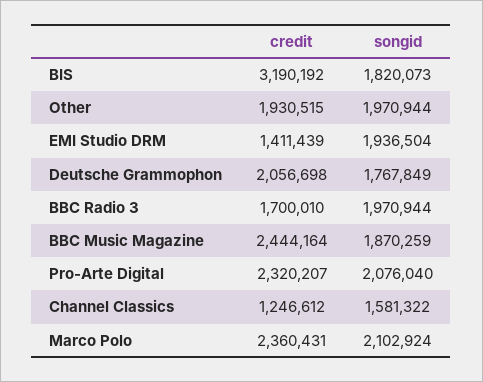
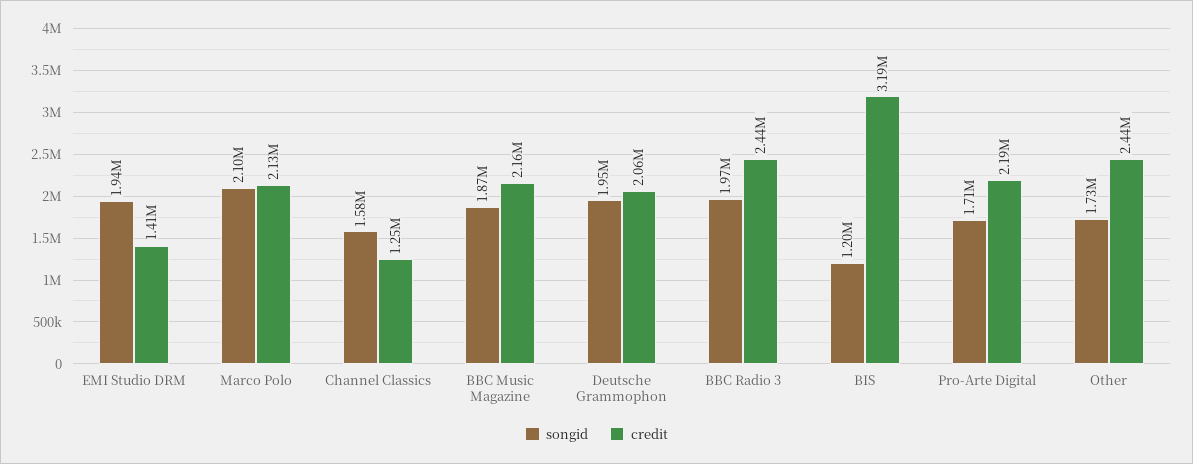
songid, BIS: 1820073 -> 1200000
credit, Other: 1930515 -> 2440000
songid, Other: 1970944 -> 1730000
songid, Deutsche Grammophon: 1767849 -> 1950000
credit, BBC Radio 3: 1700010 -> 2440000
credit, BBC Music Magazine: 2444164 -> 2160000
credit, Pro-Arte Digital: 2320207 -> 2190000
songid, Pro-Arte Digital: 2076040 -> 1710000
credit, Marco Polo: 2360431 -> 2130000

